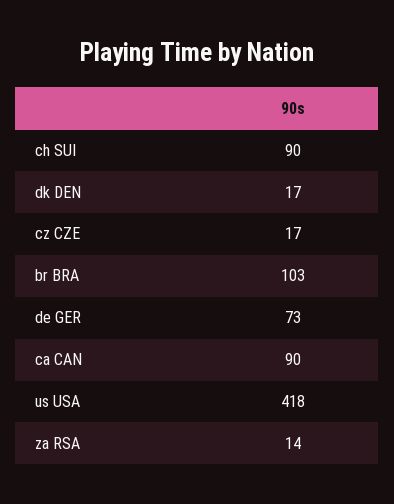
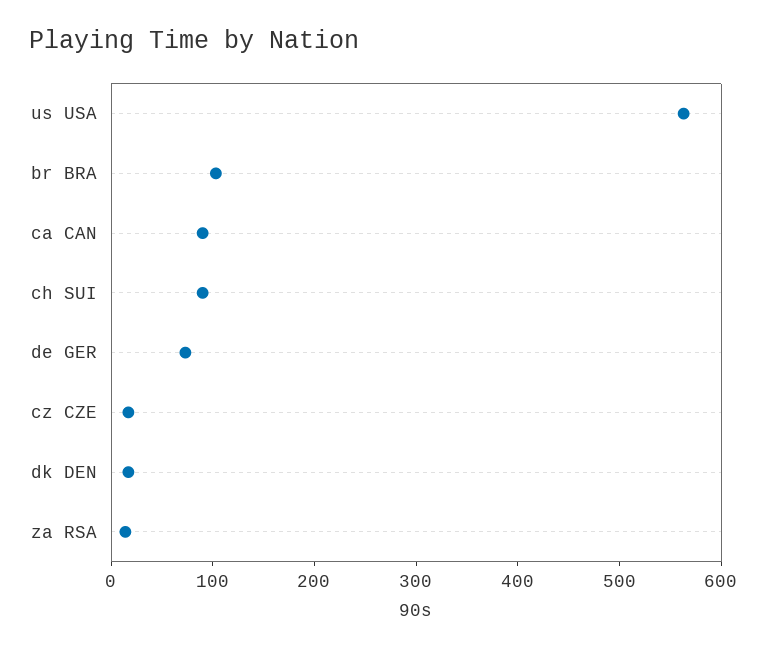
us USA: 418 -> 560

